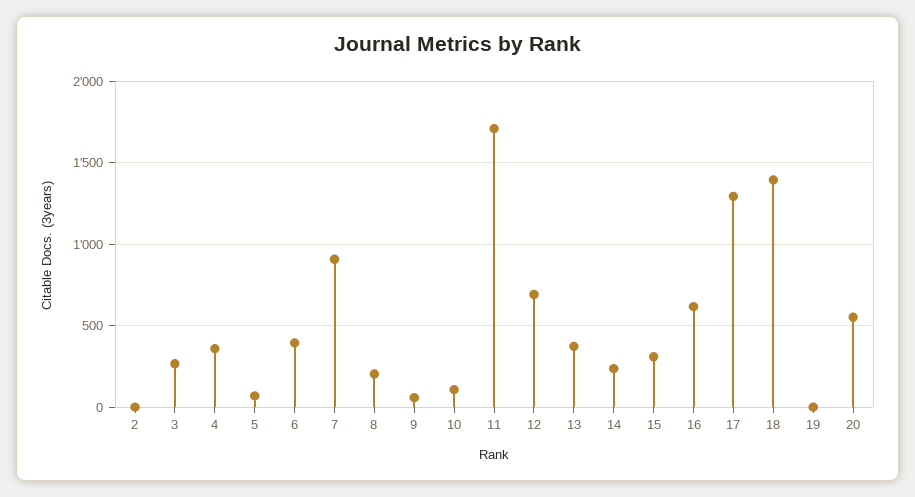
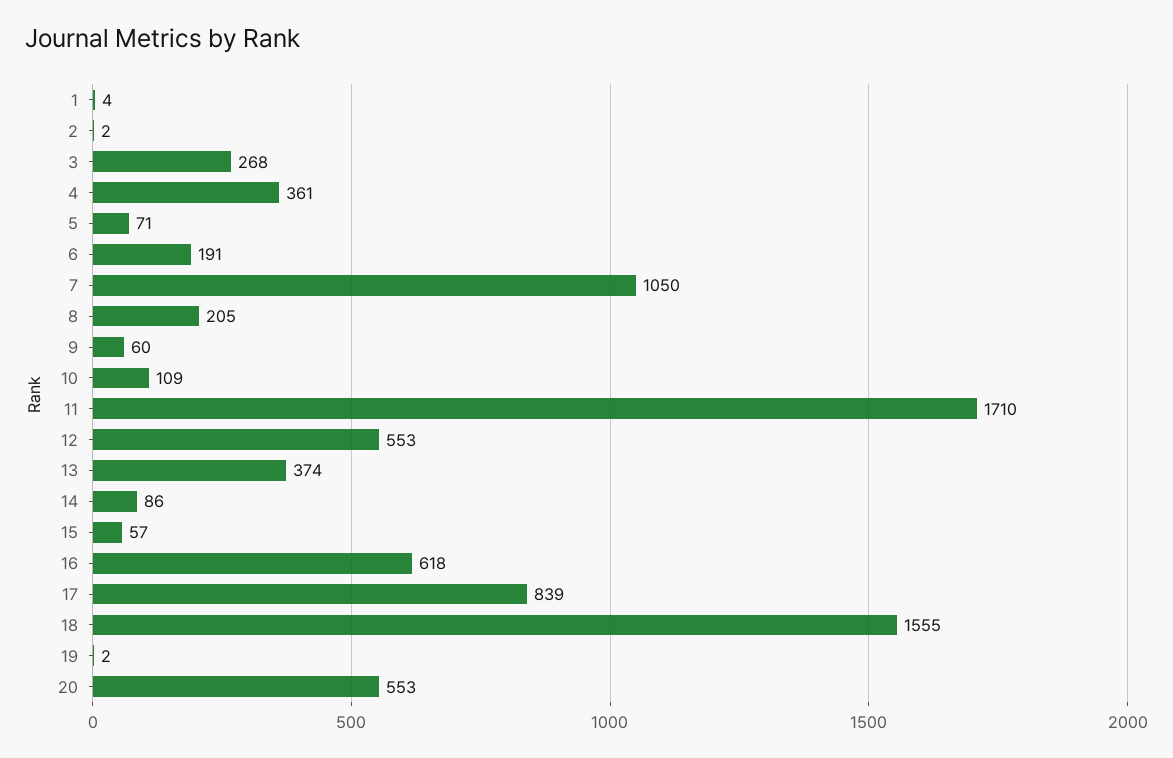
6: 400 -> 191
7: 900 -> 1050
12: 700 -> 553
14: 250 -> 86
15: 300 -> 57
17: 1300 -> 839
18: 1400 -> 1555
1: none -> 4

